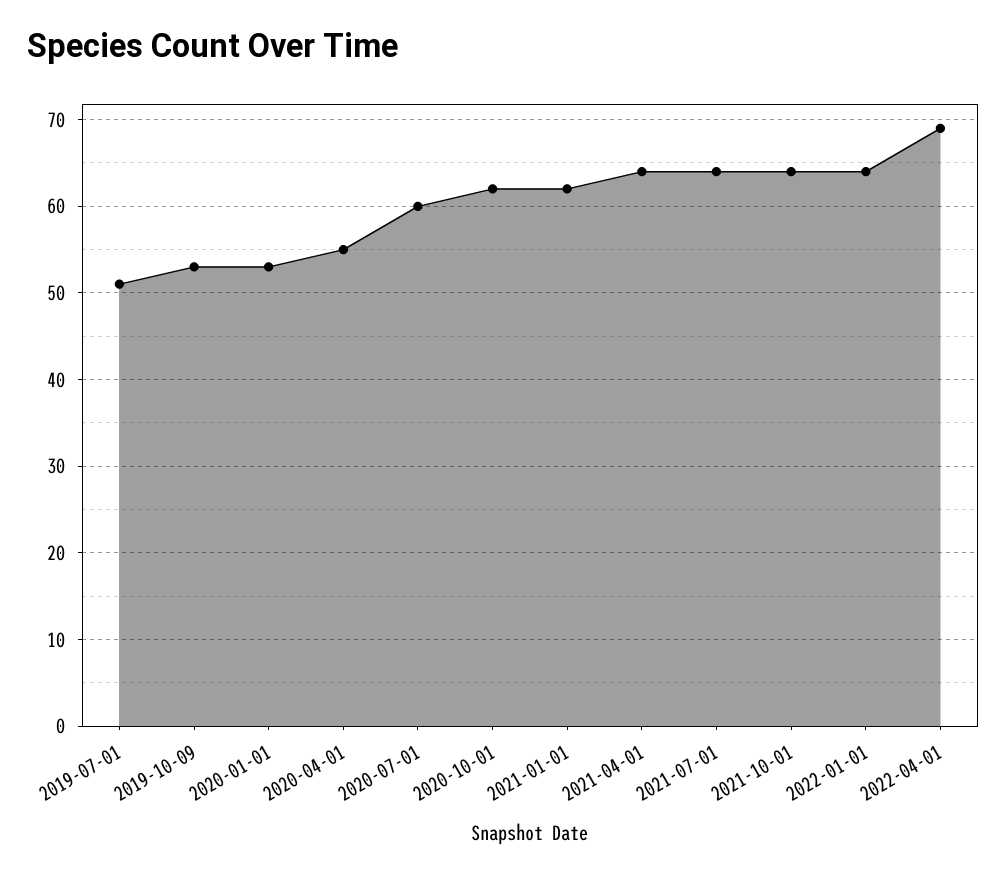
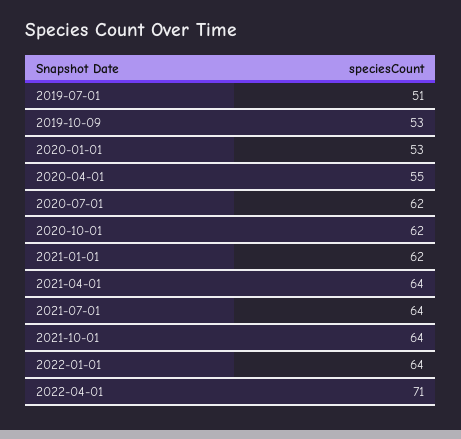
2020-07-01: 60 -> 62
2022-04-01: 69 -> 71

